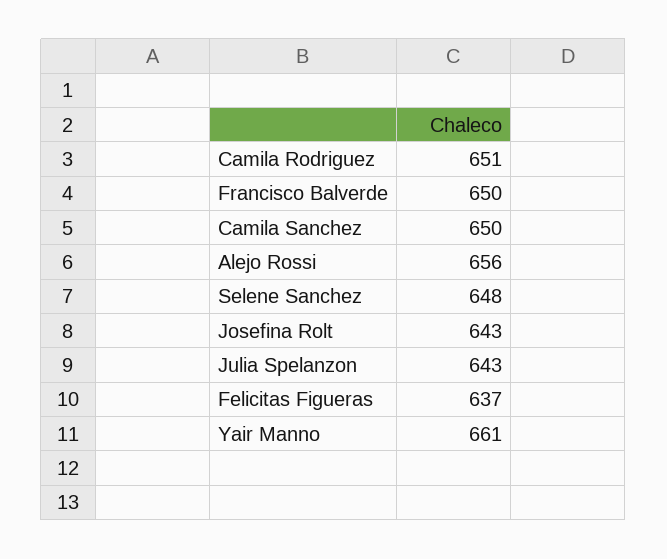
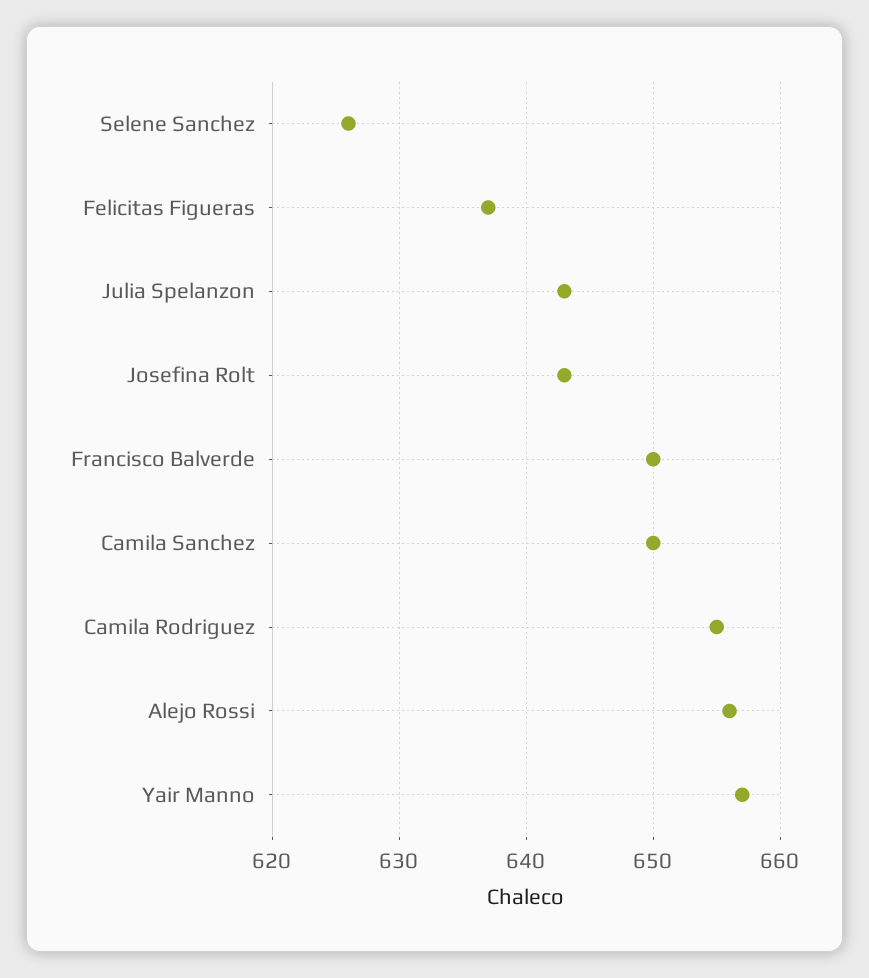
Camila Rodriguez: 651 -> 655
Selene Sanchez: 648 -> 626
Yair Manno: 661 -> 657

